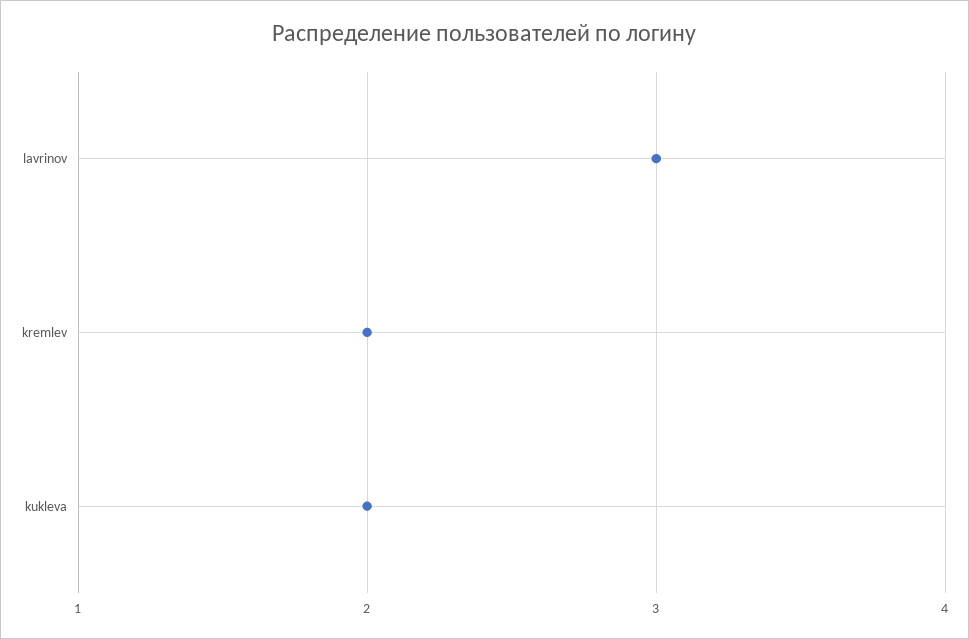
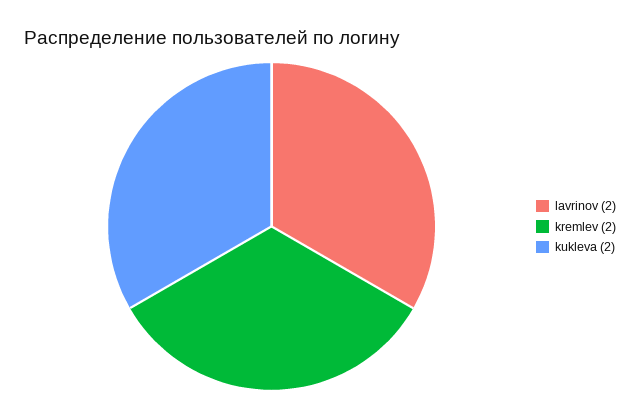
lavrinov: 3 -> 2

